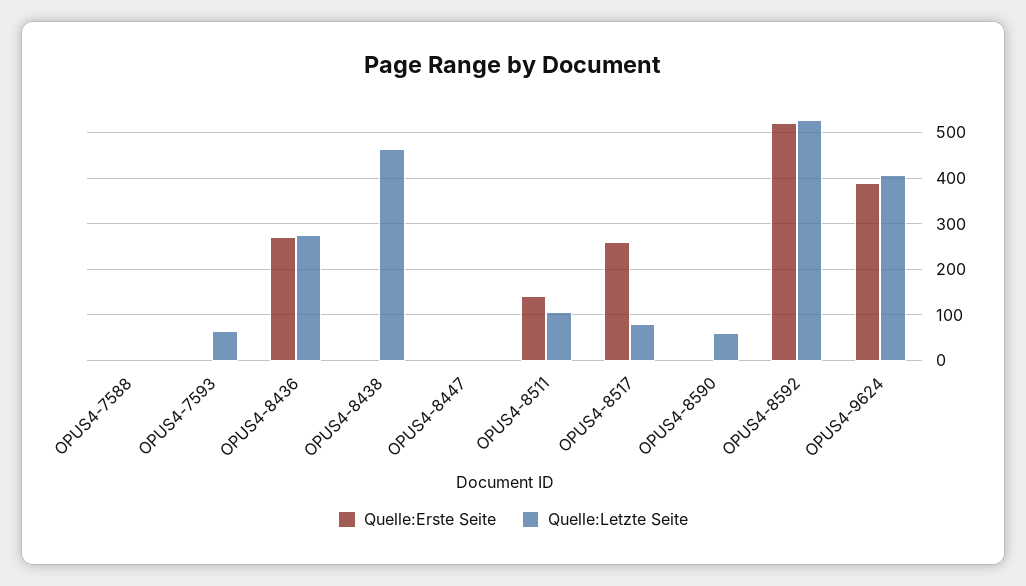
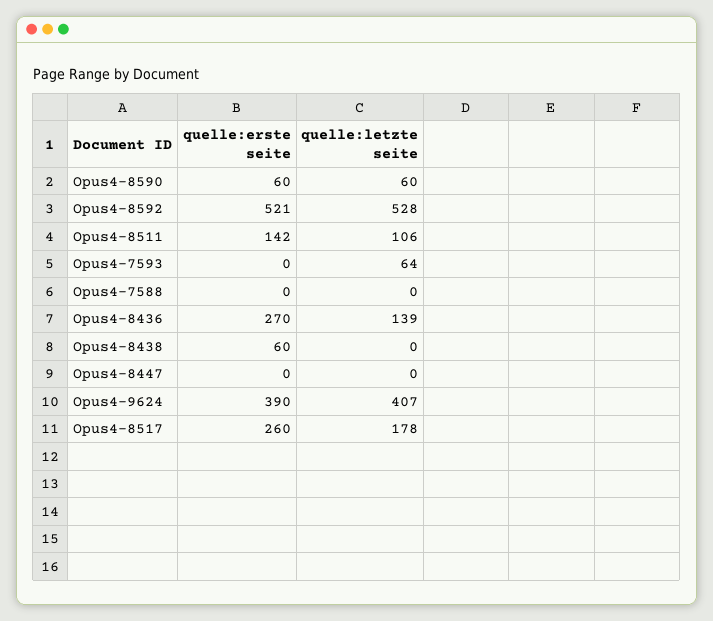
Quelle:Letzte Seite, OPUS4-8436: 280 -> 139
Quelle:Erste Seite, OPUS4-8438: 0 -> 60
Quelle:Letzte Seite, OPUS4-8438: 460 -> 0
Quelle:Letzte Seite, OPUS4-8517: 80 -> 178
Quelle:Erste Seite, OPUS4-8590: 0 -> 60

